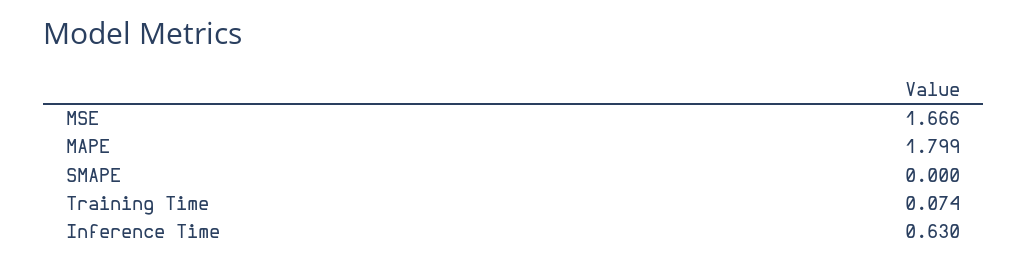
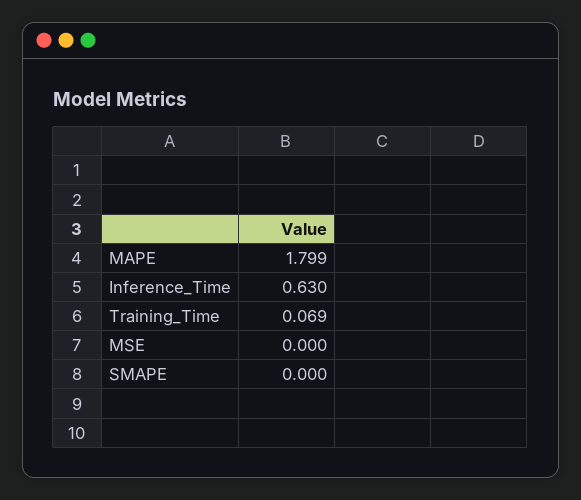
MSE: 1.666 -> 0
Training Time: 0.074 -> 0.069

